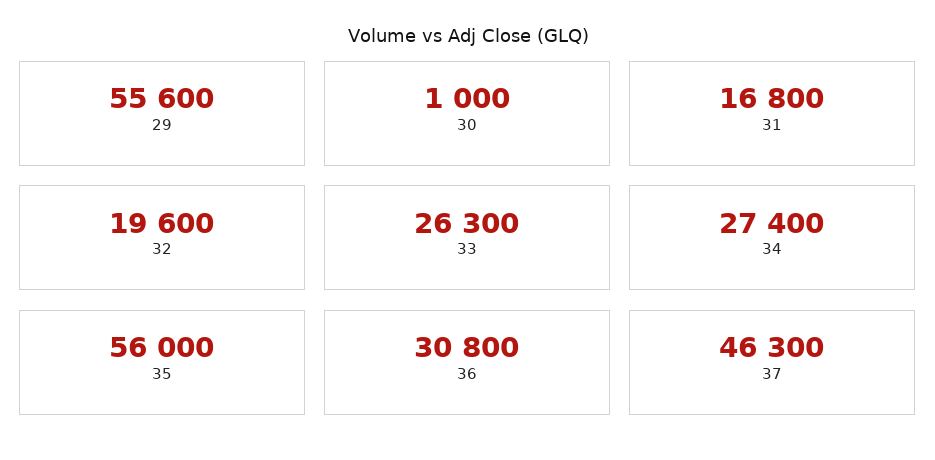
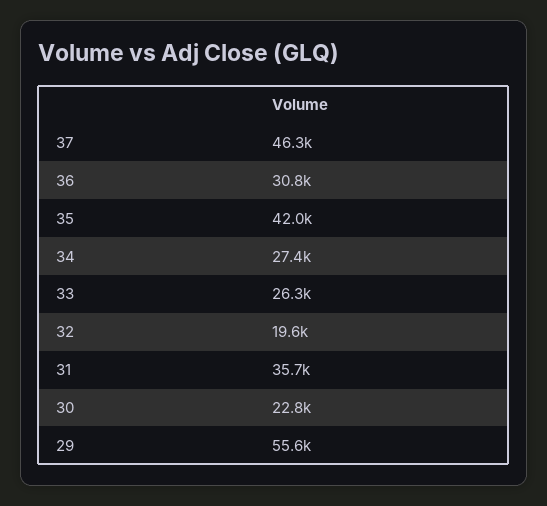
30: 1000 -> 22800
31: 16800 -> 35700
35: 56000 -> 42000

